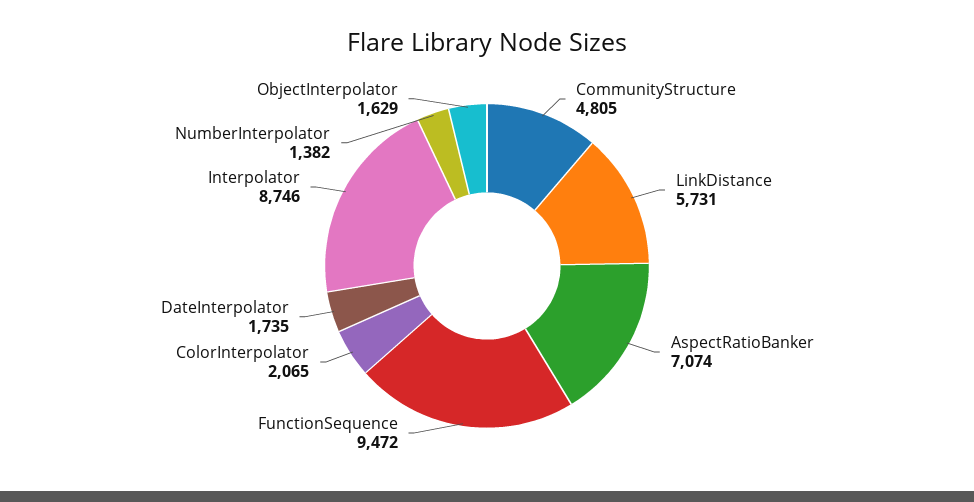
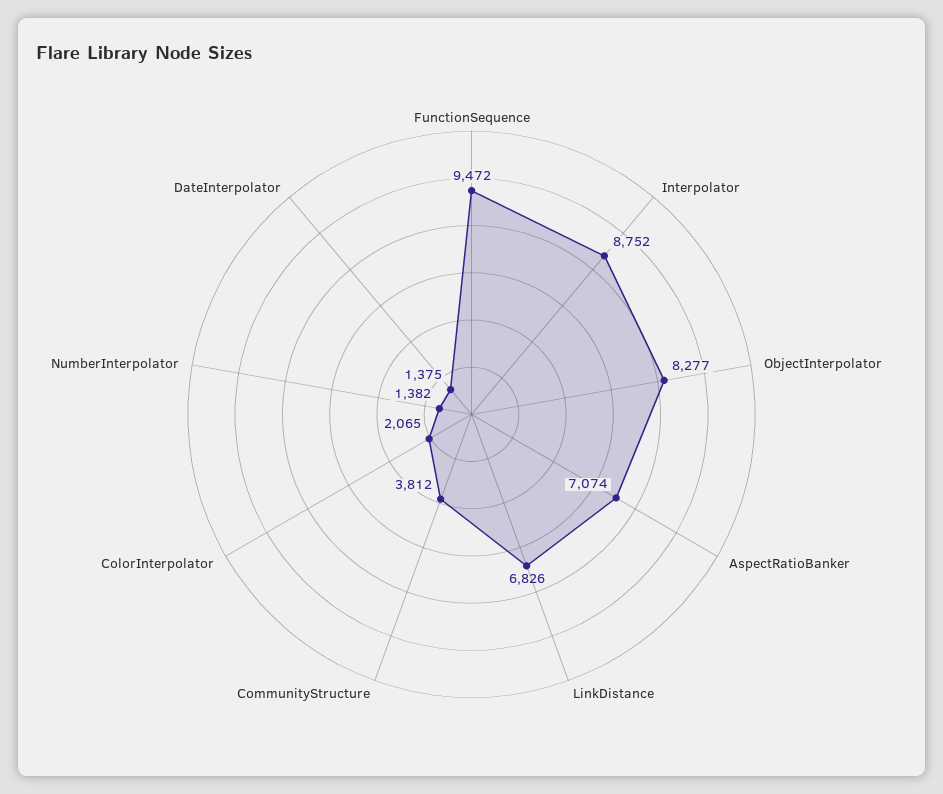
CommunityStructure: 4805 -> 3812
LinkDistance: 5731 -> 6826
DateInterpolator: 1735 -> 1375
Interpolator: 8746 -> 8752
ObjectInterpolator: 1629 -> 8277

